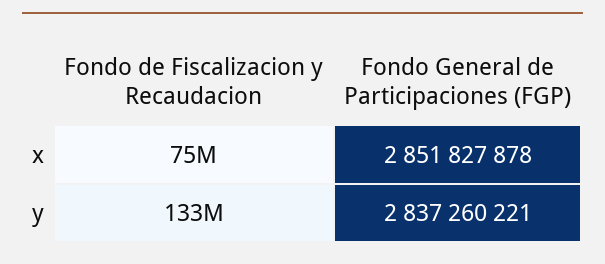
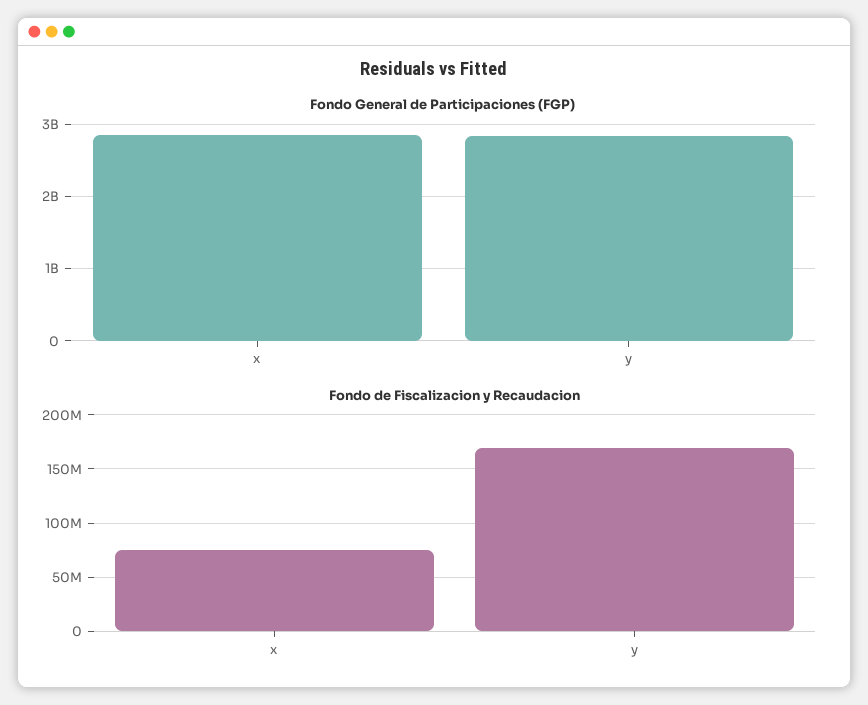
Fondo de Fiscalizacion y Recaudacion, y: 133000000 -> 170000000

